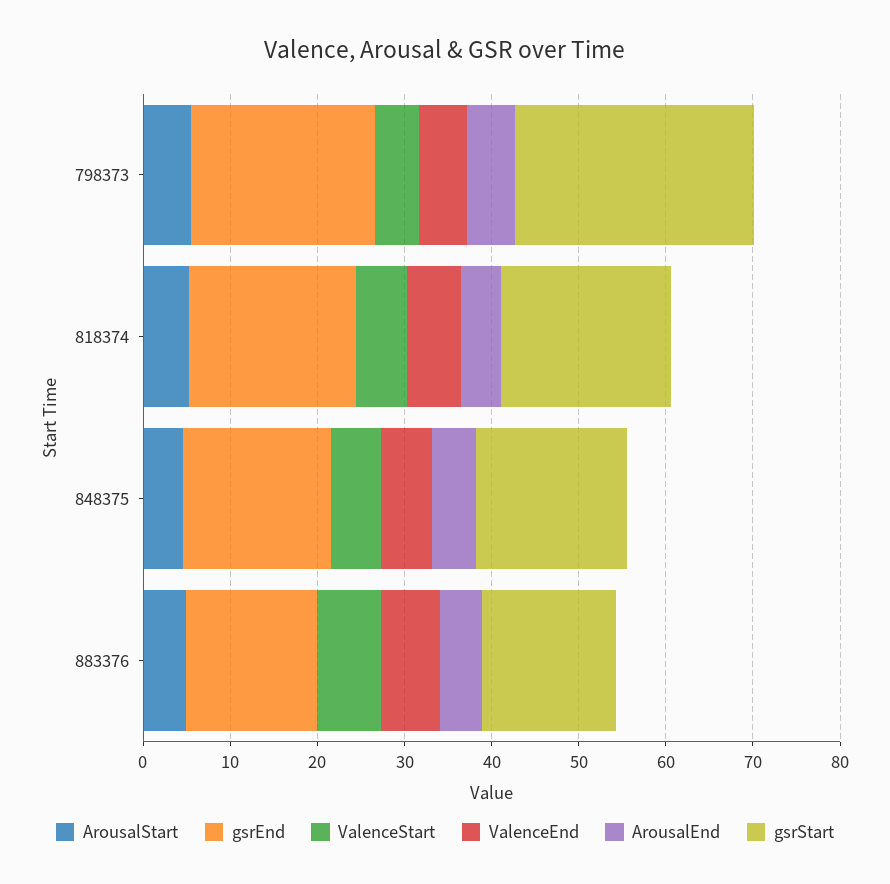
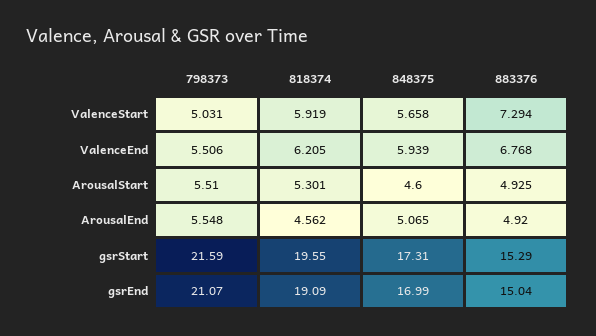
gsrStart, 798373: 28 -> 21.59

